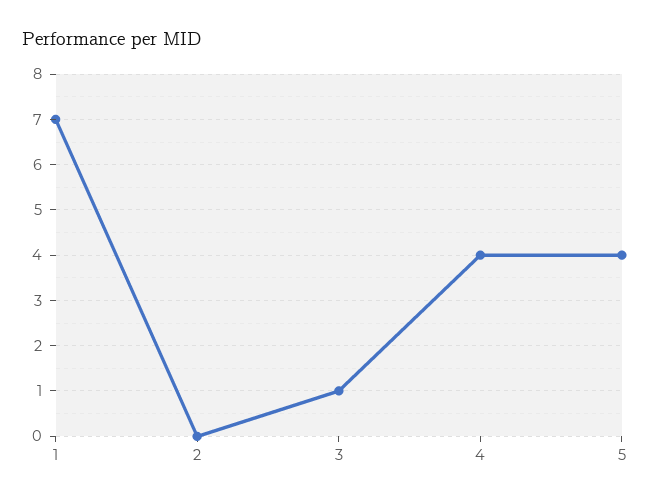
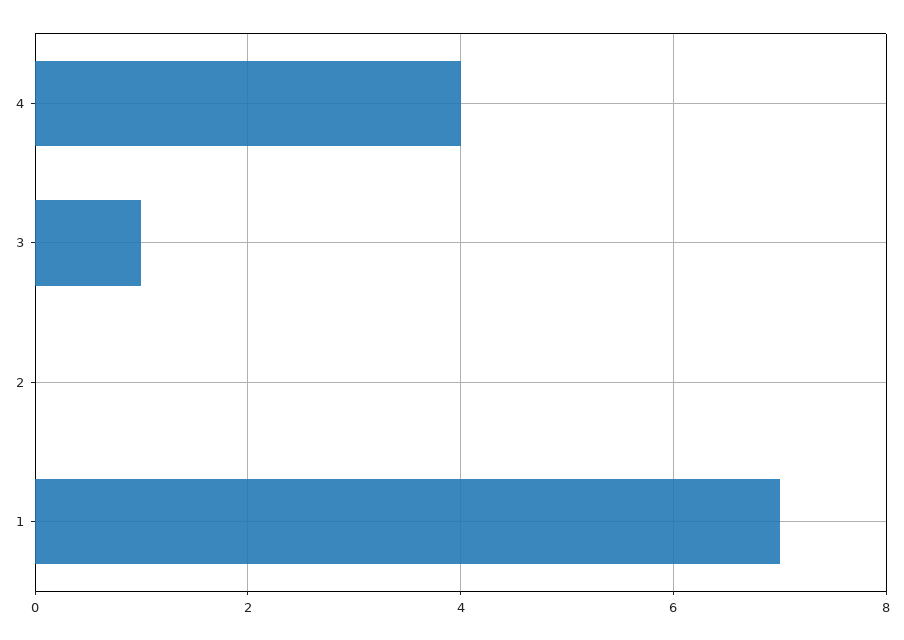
5: 4 -> none

